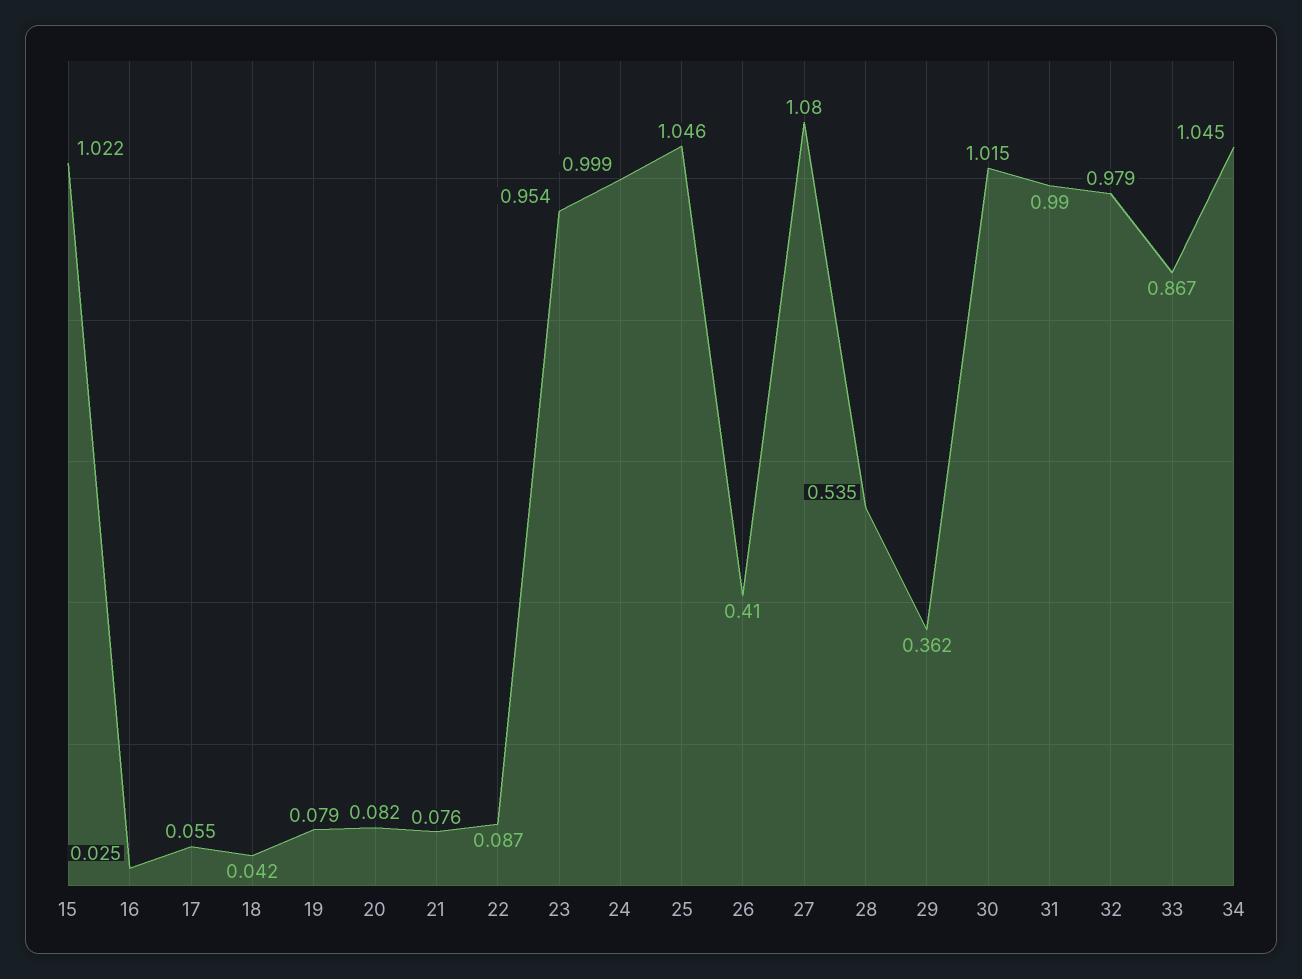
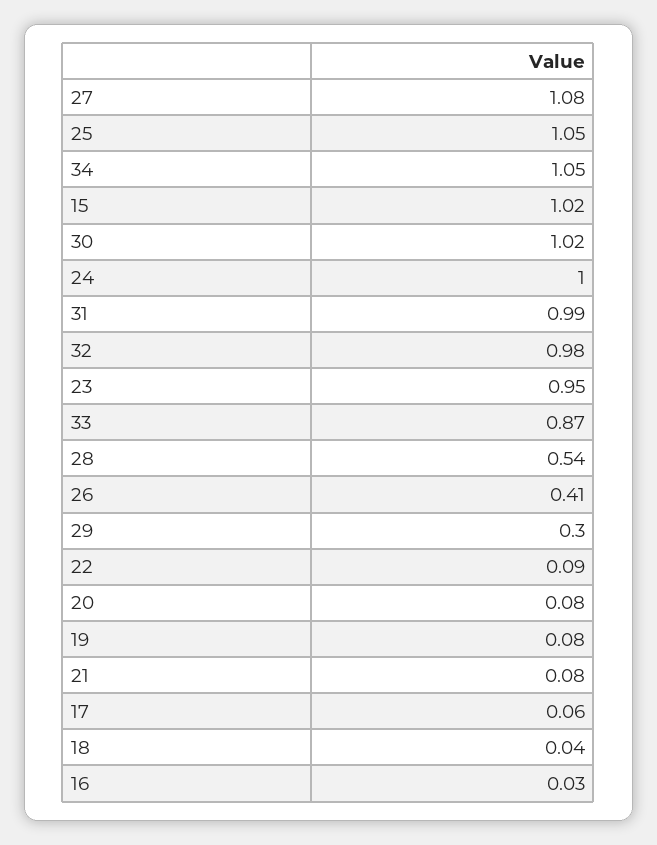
29: 0.362 -> 0.3

